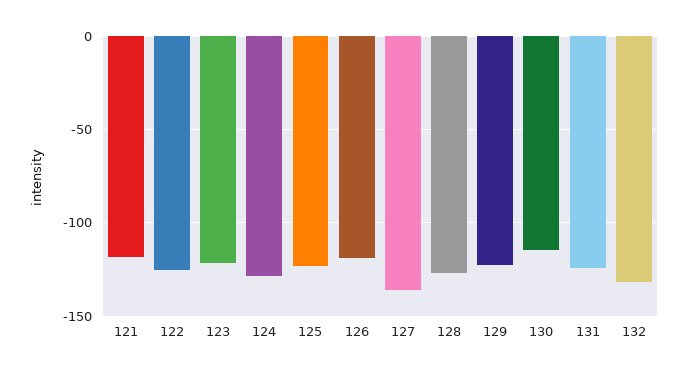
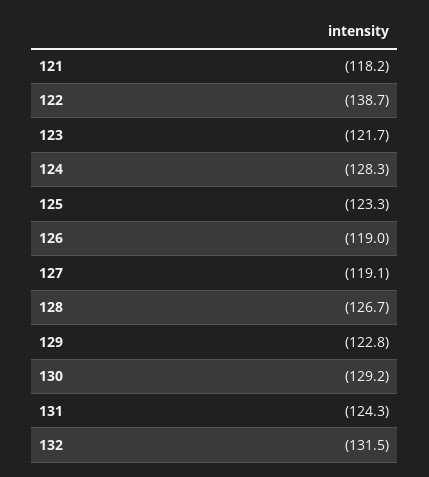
122: -125 -> -138.7
127: -135 -> -119.1
130: -115 -> -129.2

